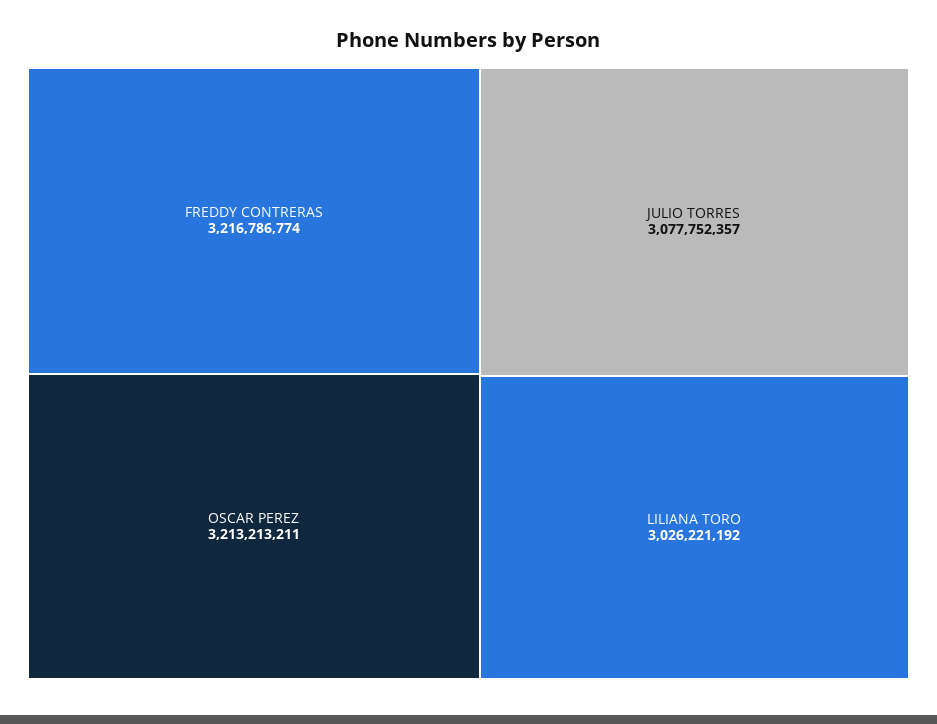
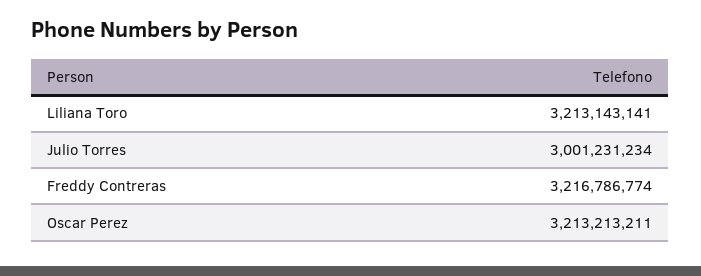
JULIO TORRES: 3077752357 -> 3001231234
LILIANA TORO: 3026221192 -> 3213143141

